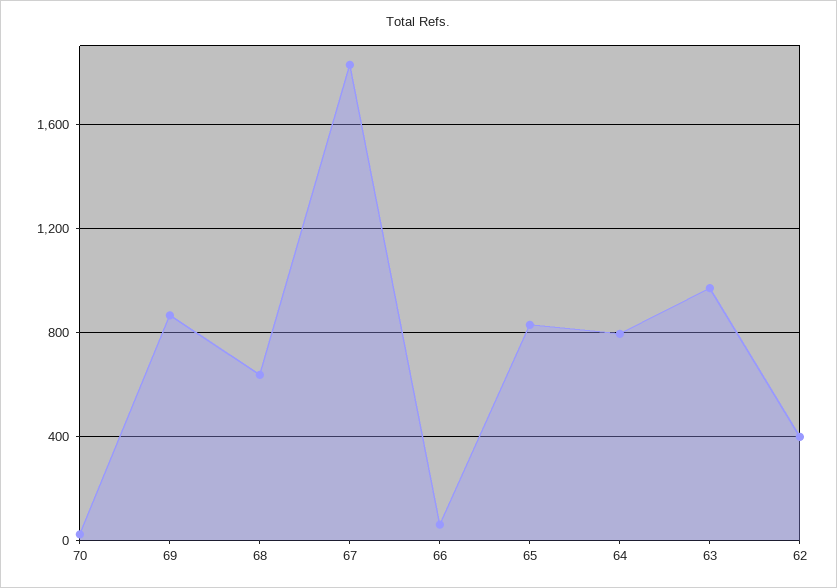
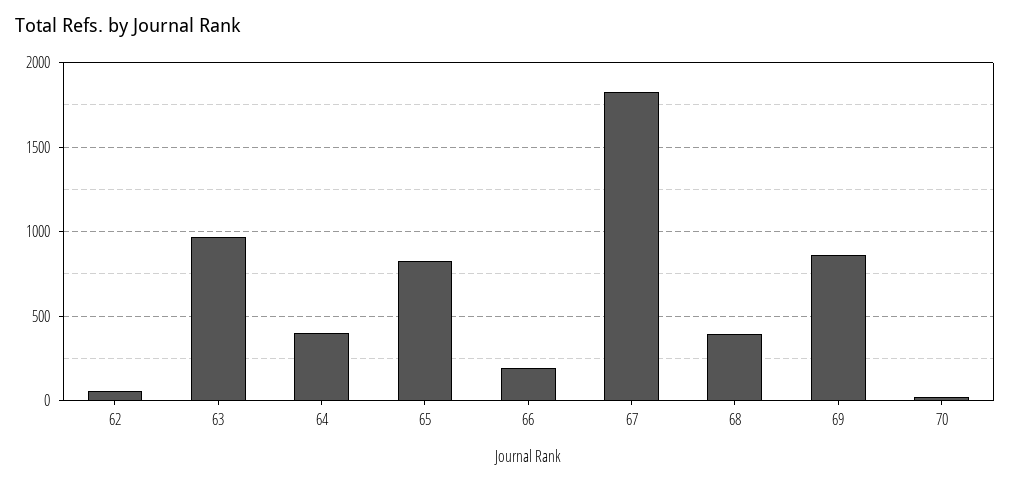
68: 650 -> 400
66: 50 -> 200
64: 800 -> 400
62: 400 -> 50

